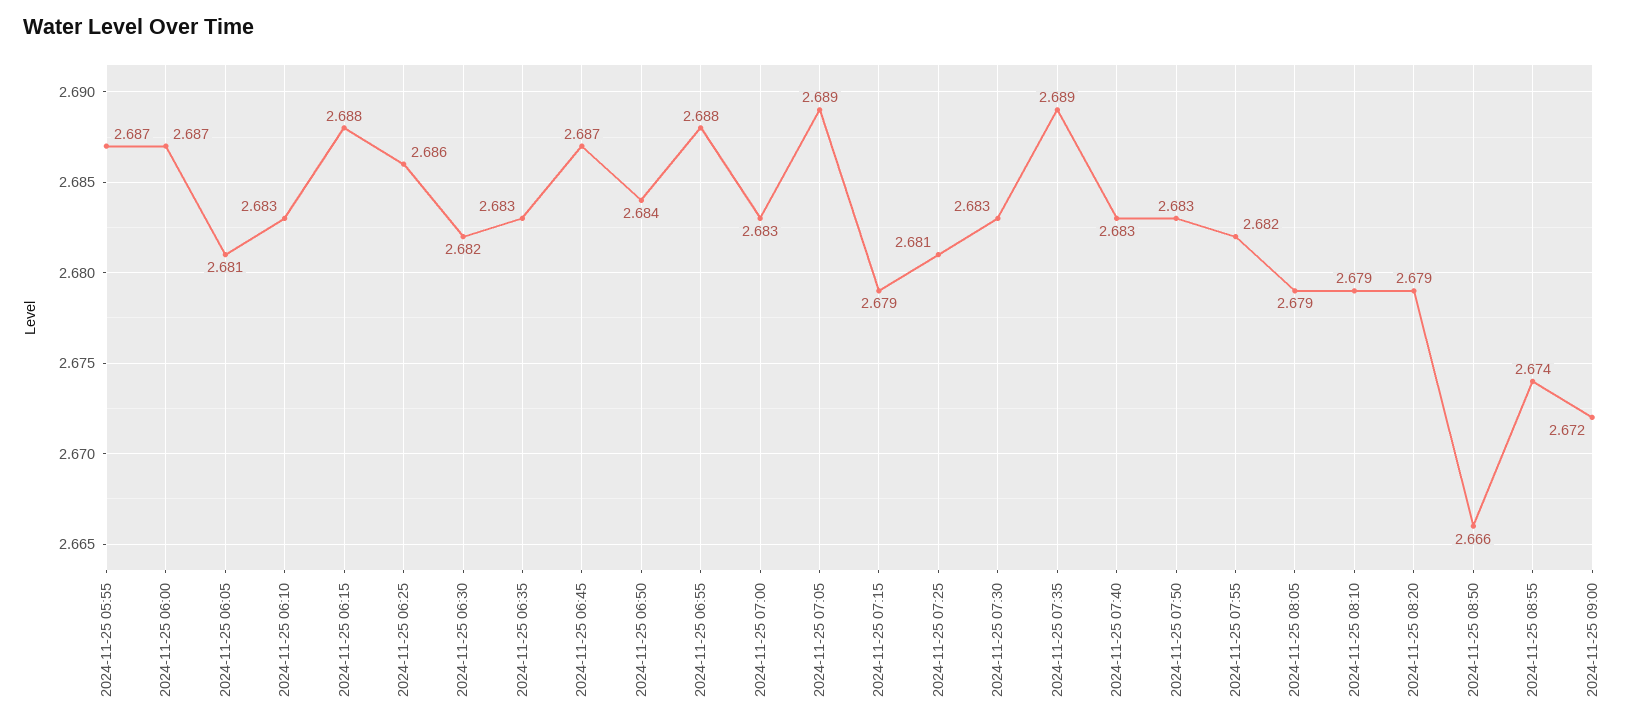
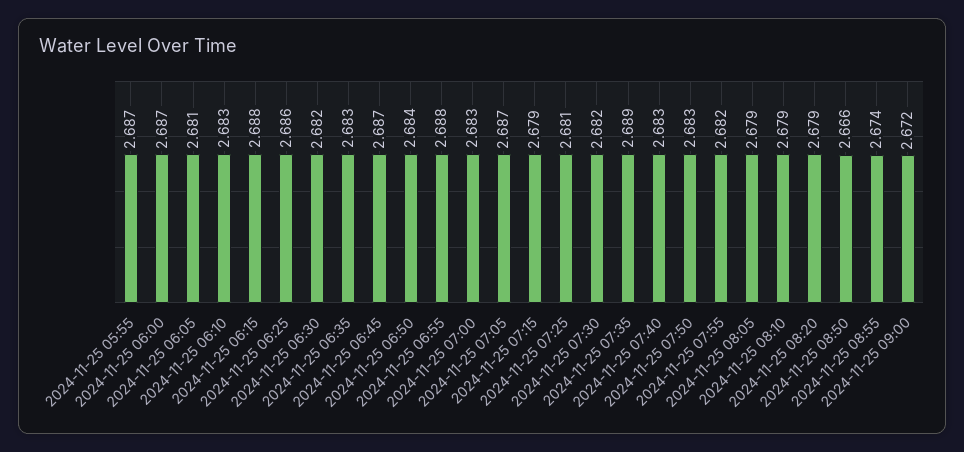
2024-11-25 07:05: 2.689 -> 2.687
2024-11-25 07:30: 2.683 -> 2.682

